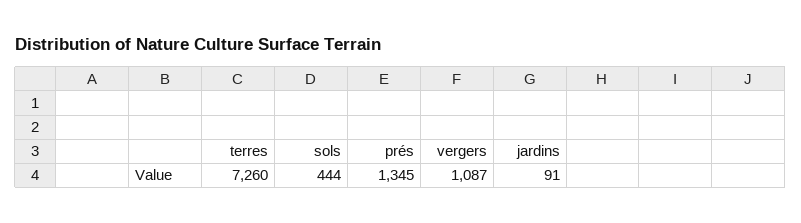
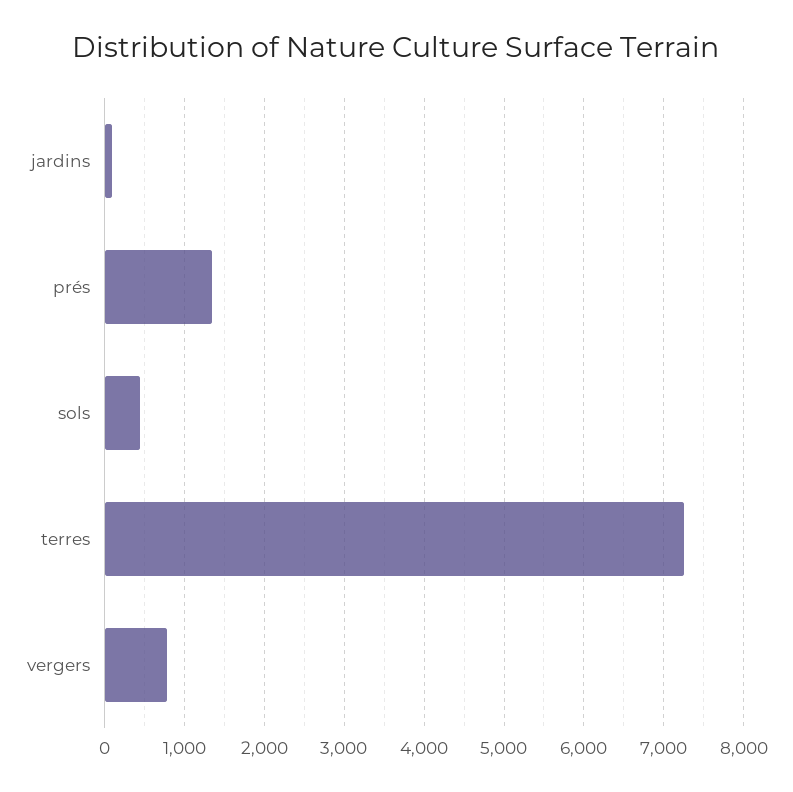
vergers: 1087 -> 800

